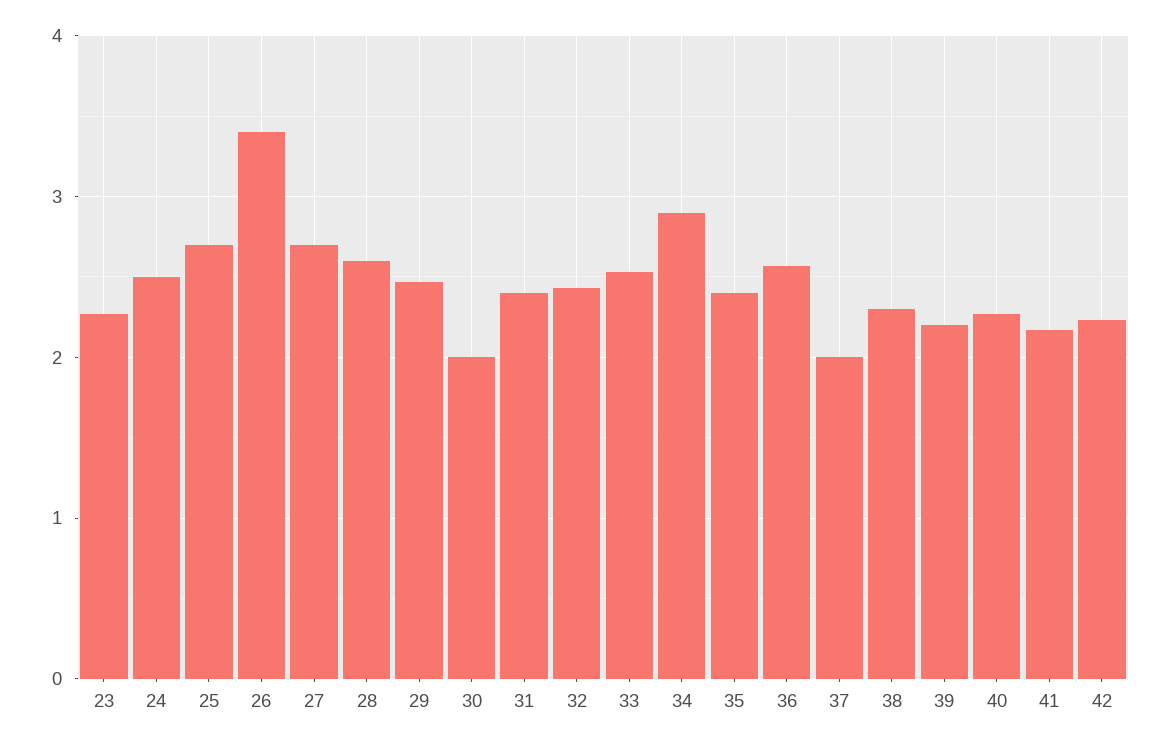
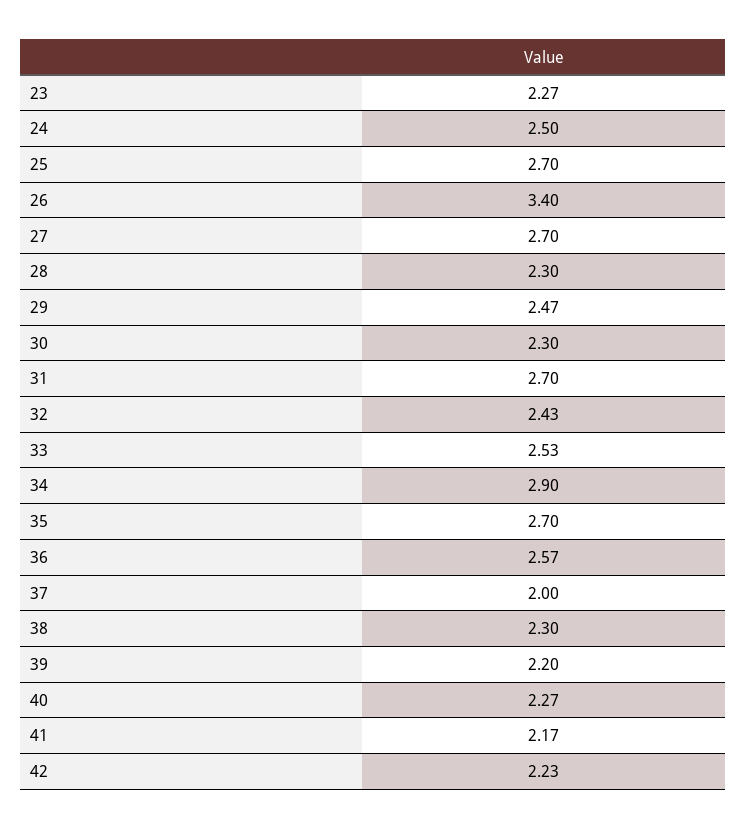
28: 2.6 -> 2.3
30: 2 -> 2.3
31: 2.4 -> 2.7
35: 2.4 -> 2.7

